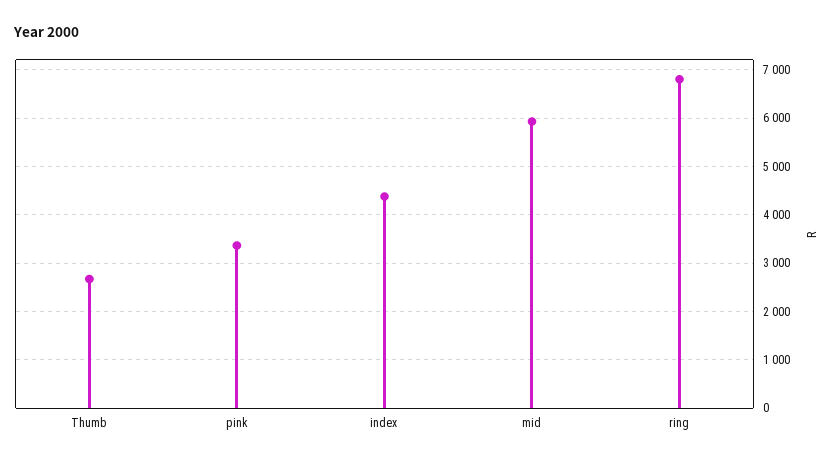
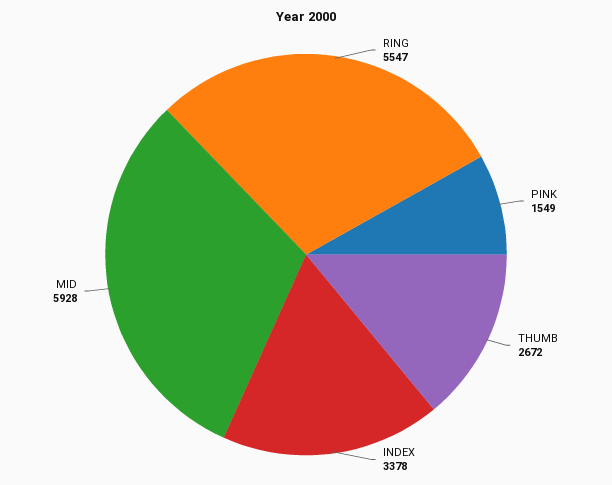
pink: 3400 -> 1549
index: 4400 -> 3378
ring: 6800 -> 5547

